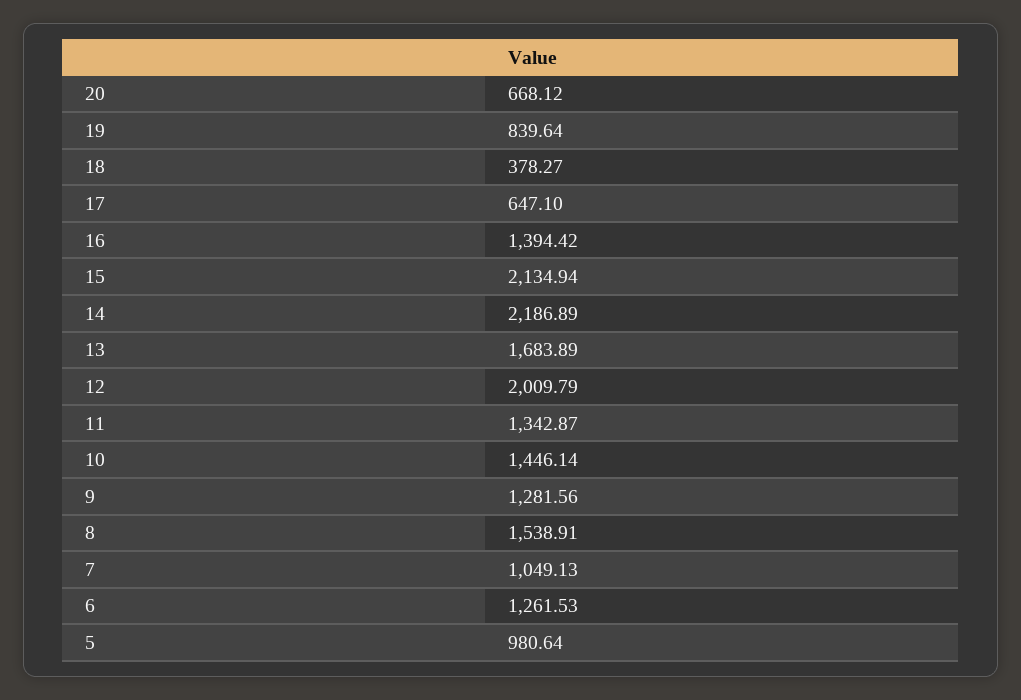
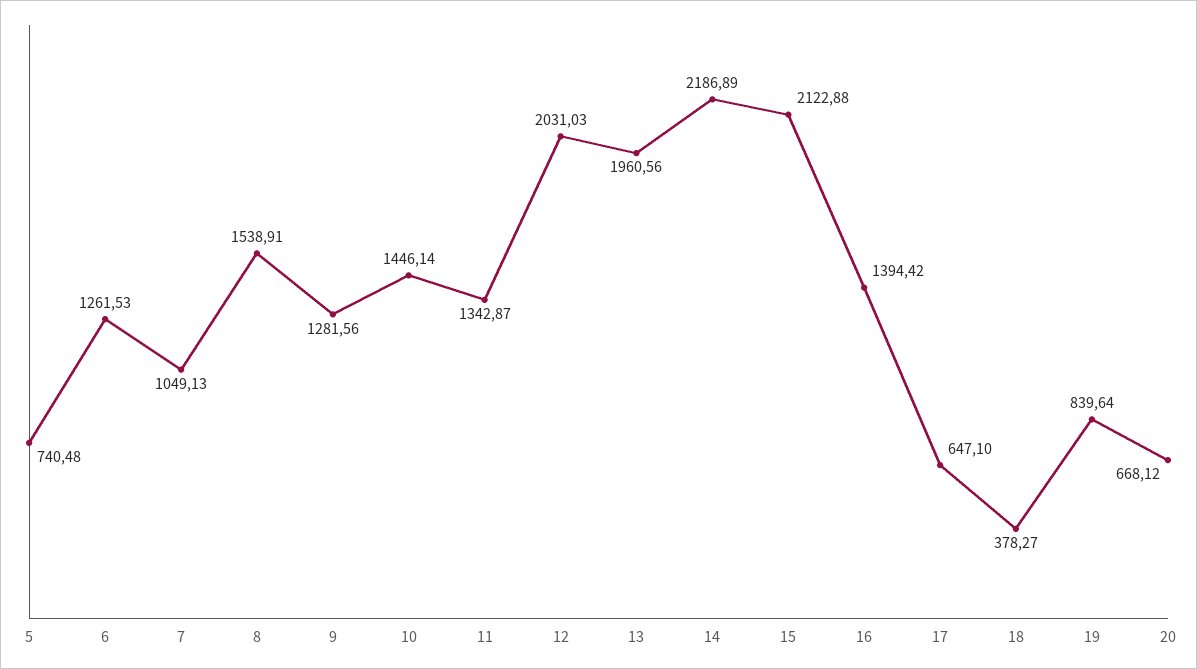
15: 2134.94 -> 2122.88
13: 1683.89 -> 1960.56
12: 2009.79 -> 2031.03
5: 980.64 -> 740.48

